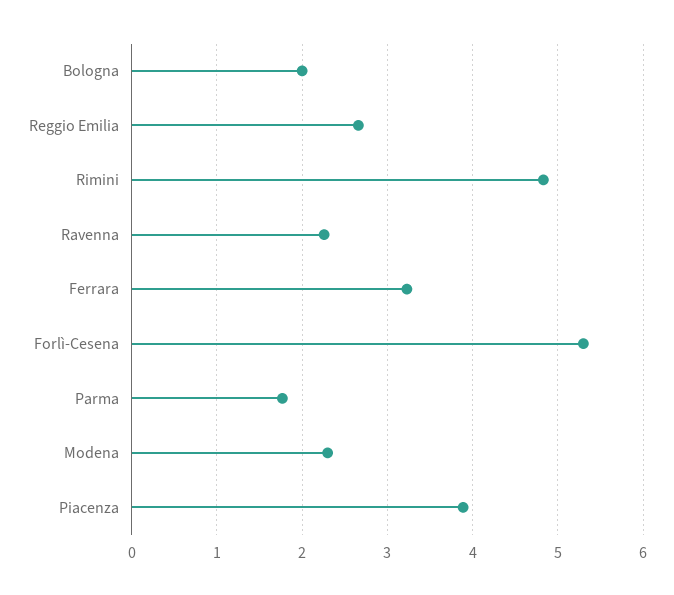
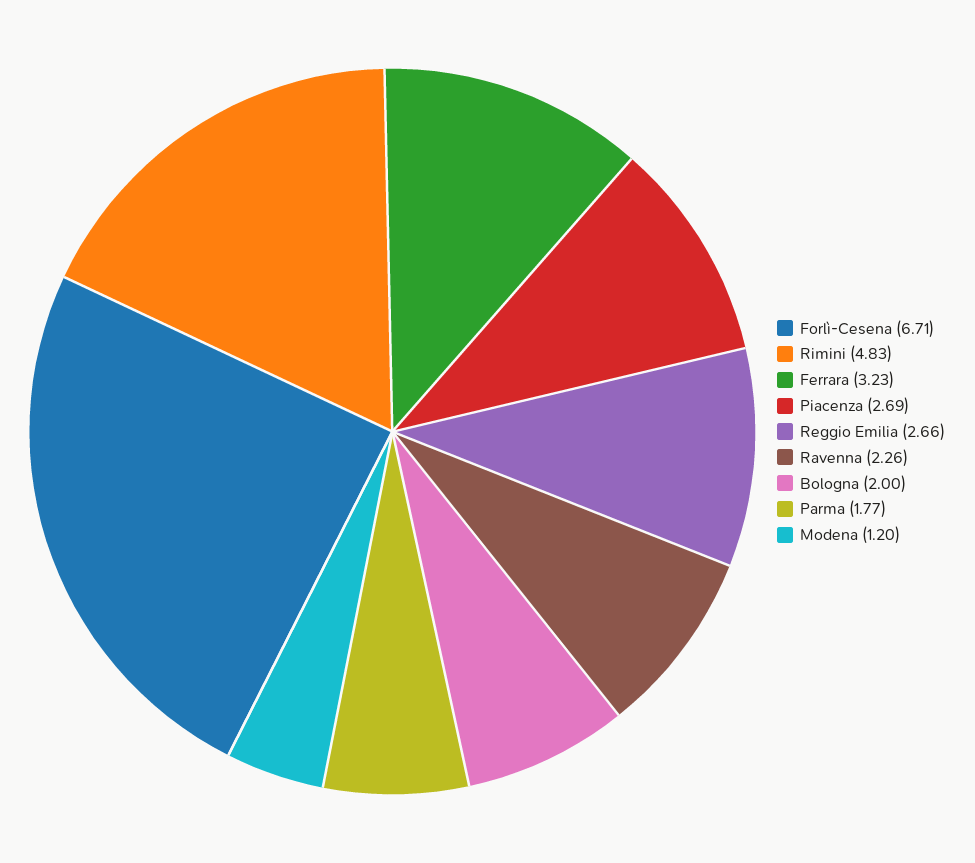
Forlì-Cesena: 5.3 -> 6.71
Modena: 2.3 -> 1.2
Piacenza: 3.9 -> 2.69

